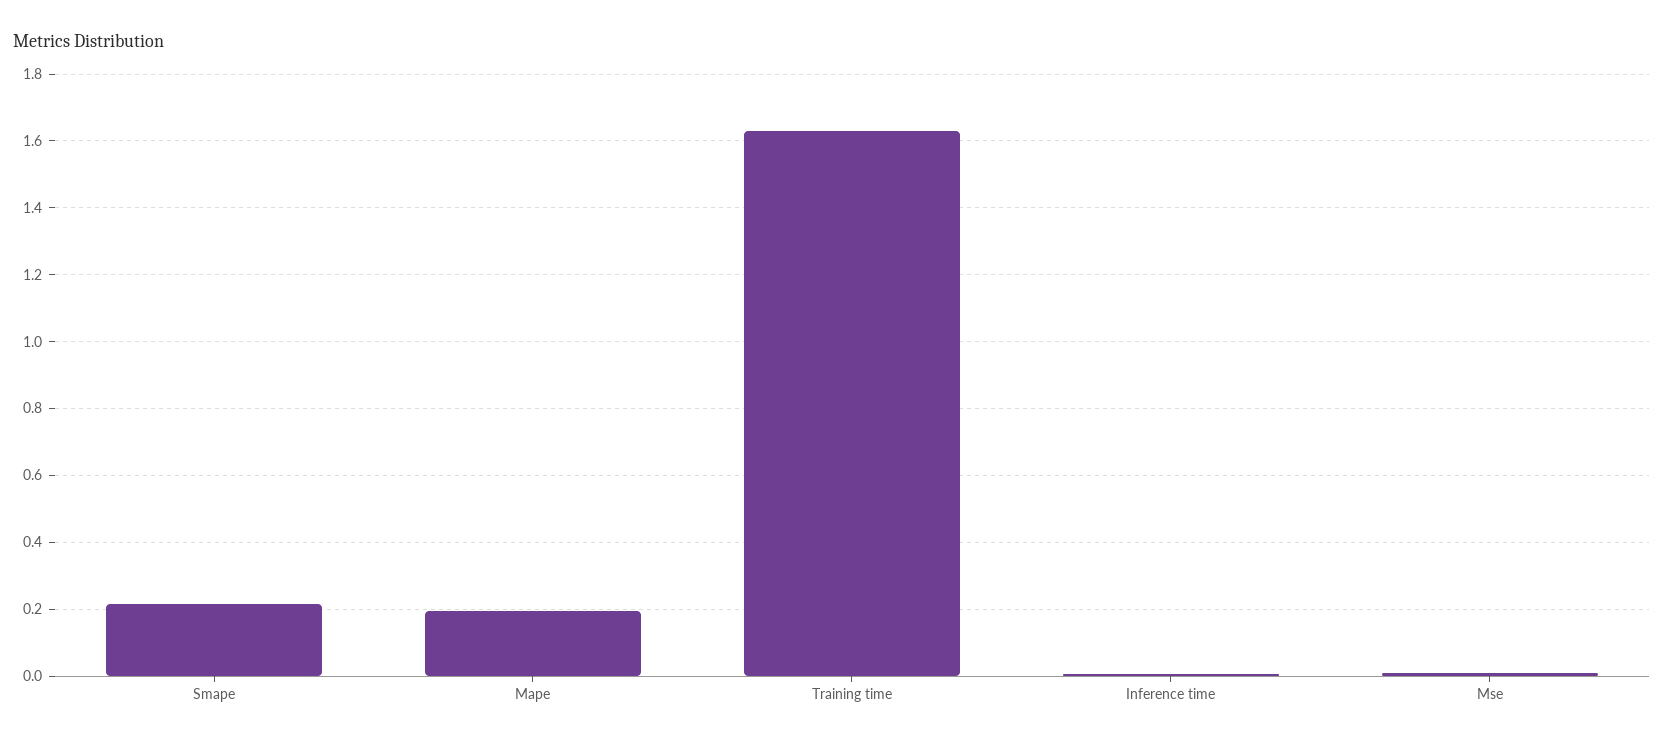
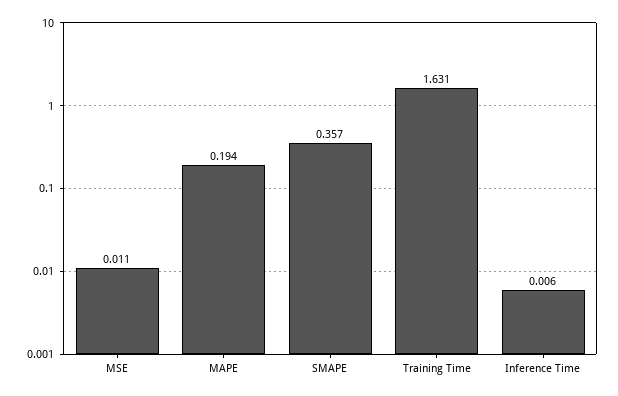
Smape: 0.22 -> 0.357

